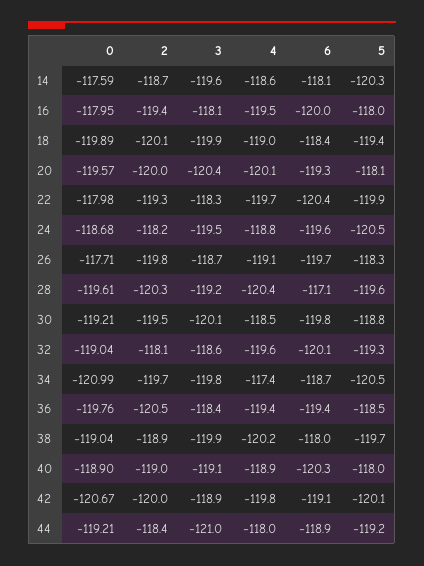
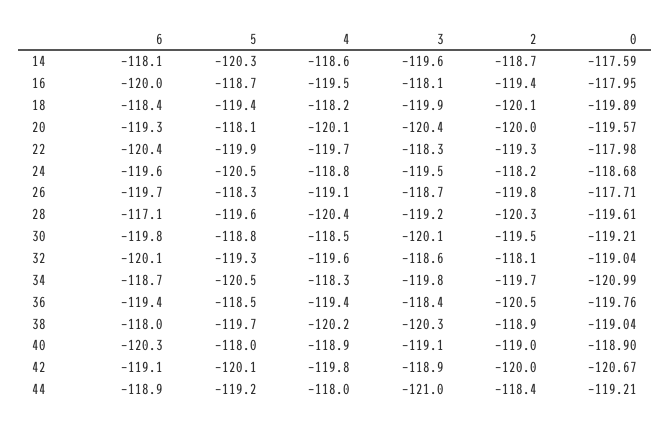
5, 16: -118 -> -118.7
4, 18: -119 -> -118.2
4, 34: -117.4 -> -118.3
3, 38: -119.9 -> -120.3

